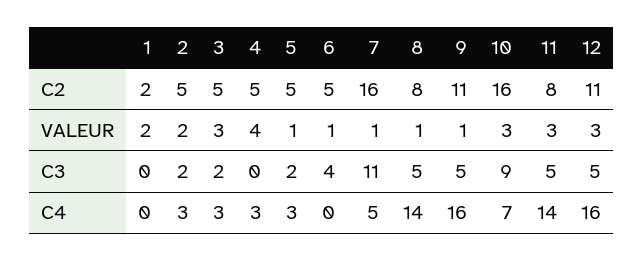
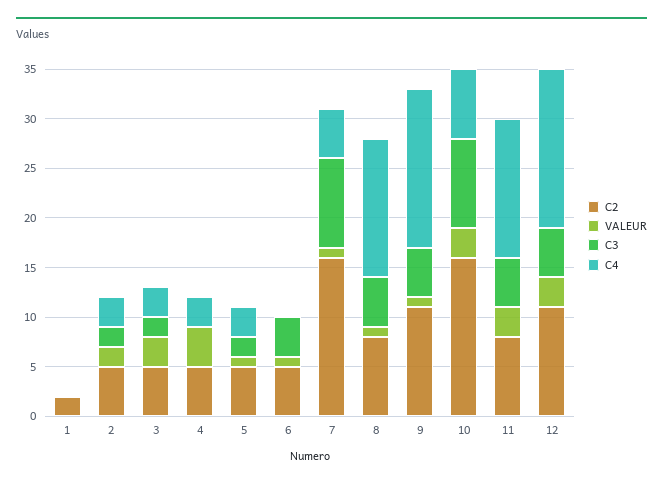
VALEUR, 1: 2 -> 0
C3, 7: 11 -> 9

